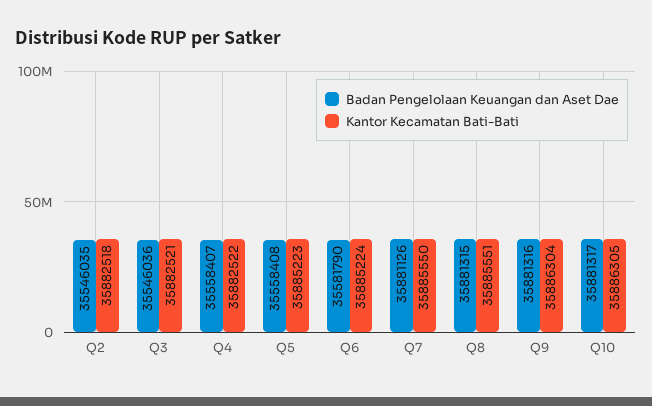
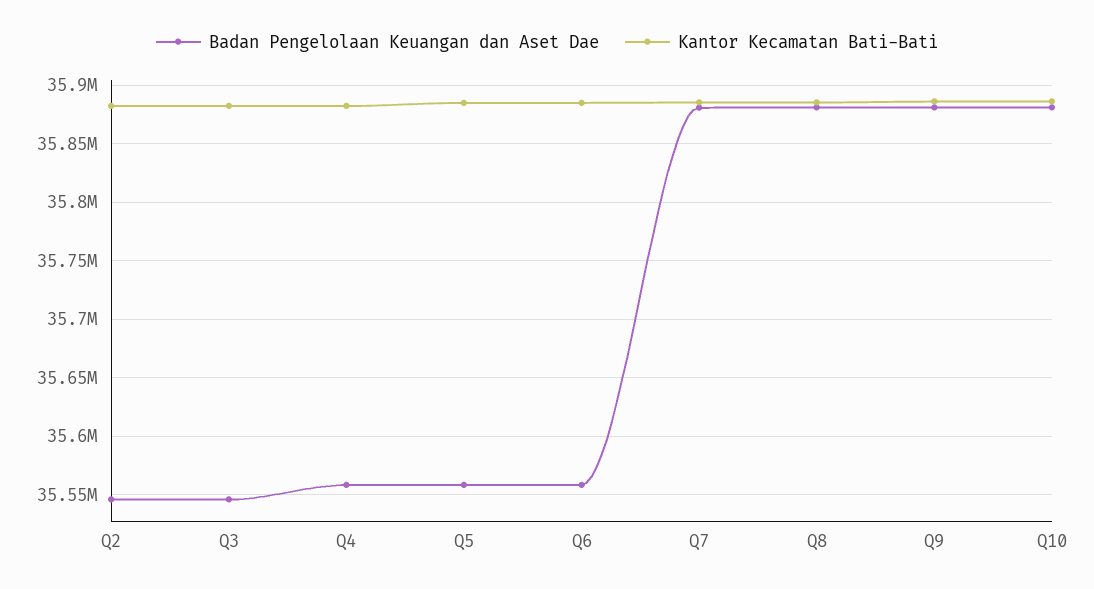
Badan Pengelolaan Keuangan dan Aset Dae, Q6: 35581790 -> 35560000

